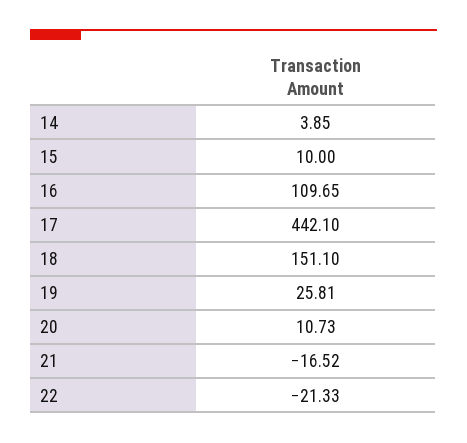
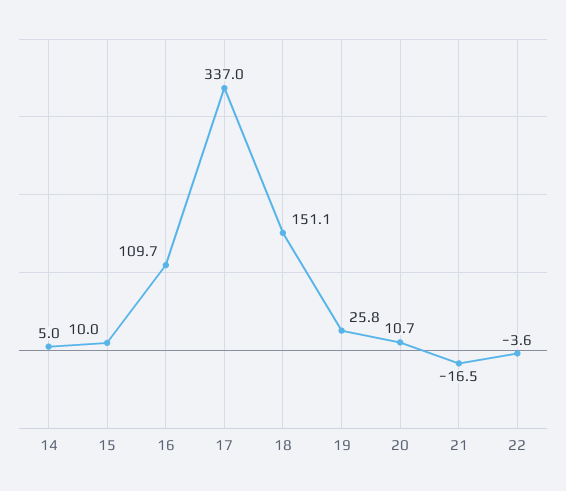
14: 3.85 -> 5
17: 442.1 -> 337
22: -21.33 -> -3.6

